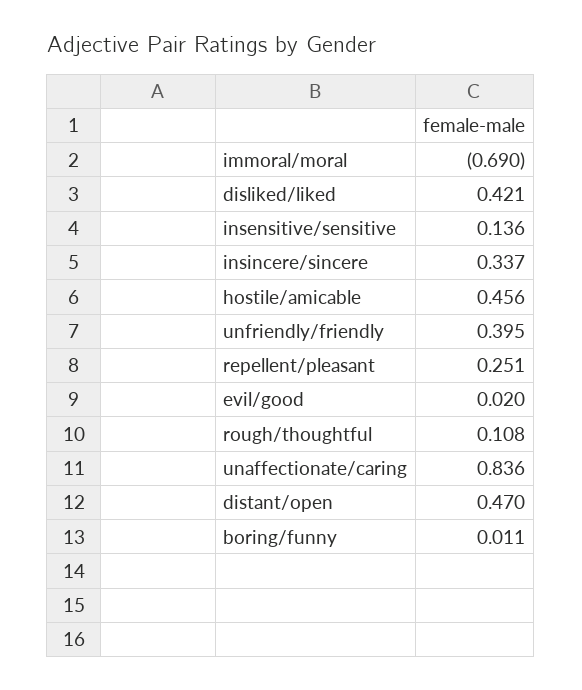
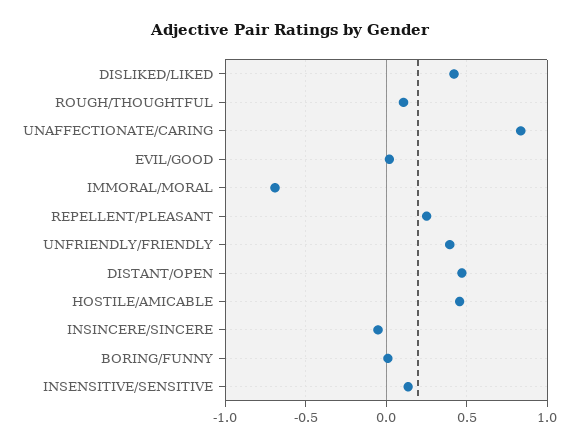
insincere/sincere: 0.337 -> -0.05

